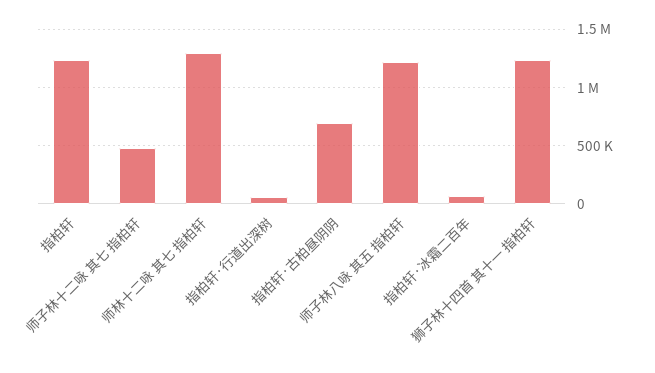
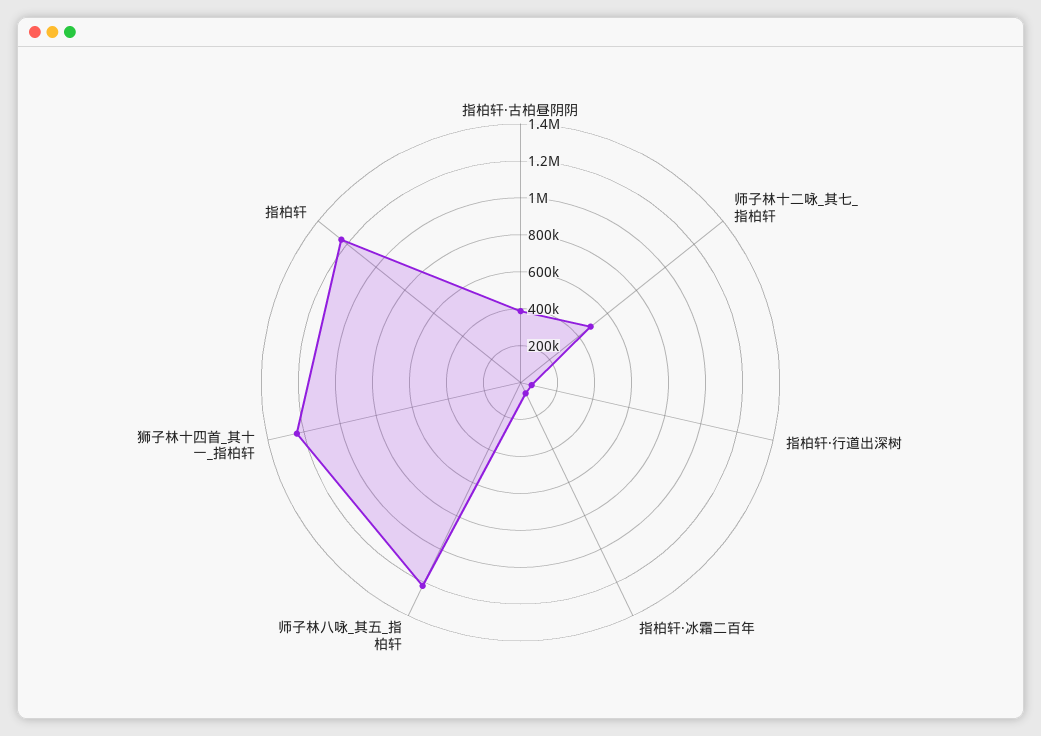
师林十二咏 其七 指柏轩: 1300000 -> none
指柏轩·古柏昼阴阴: 700000 -> 400000

